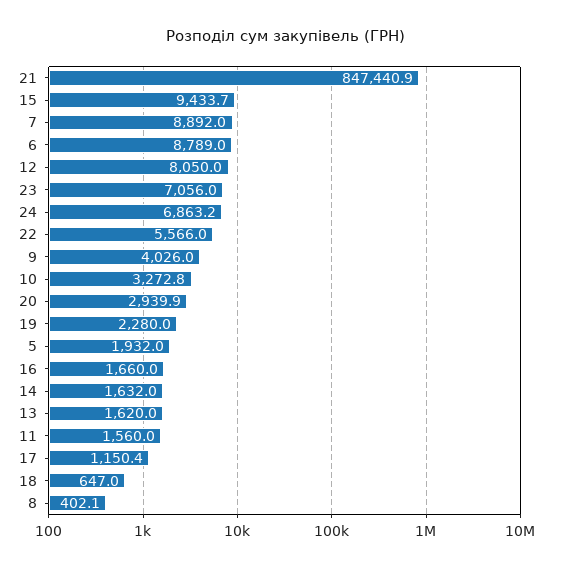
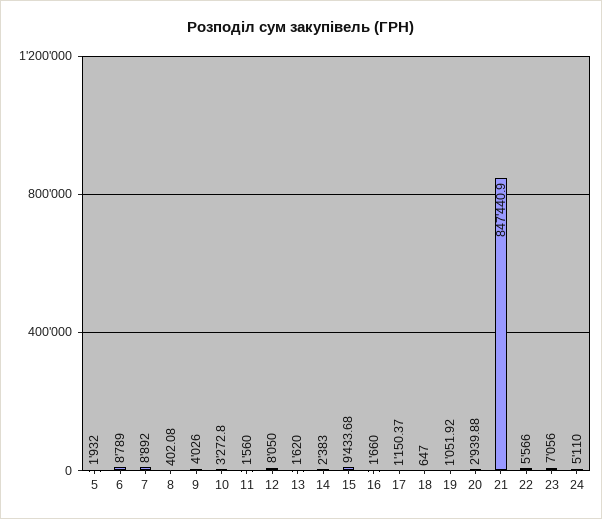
24: 6863.2 -> 5110
19: 2280 -> 1051.92
14: 1632 -> 2383

